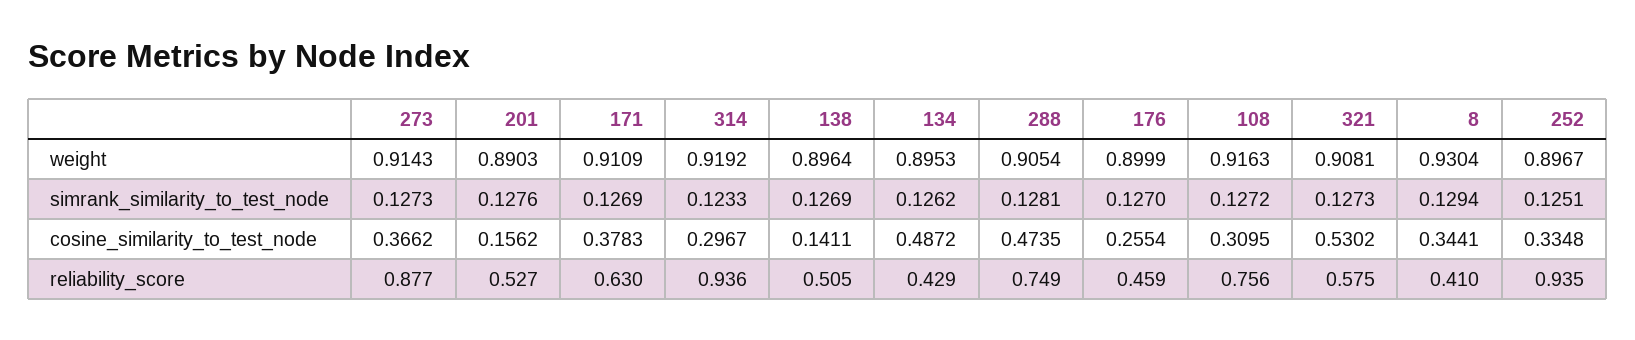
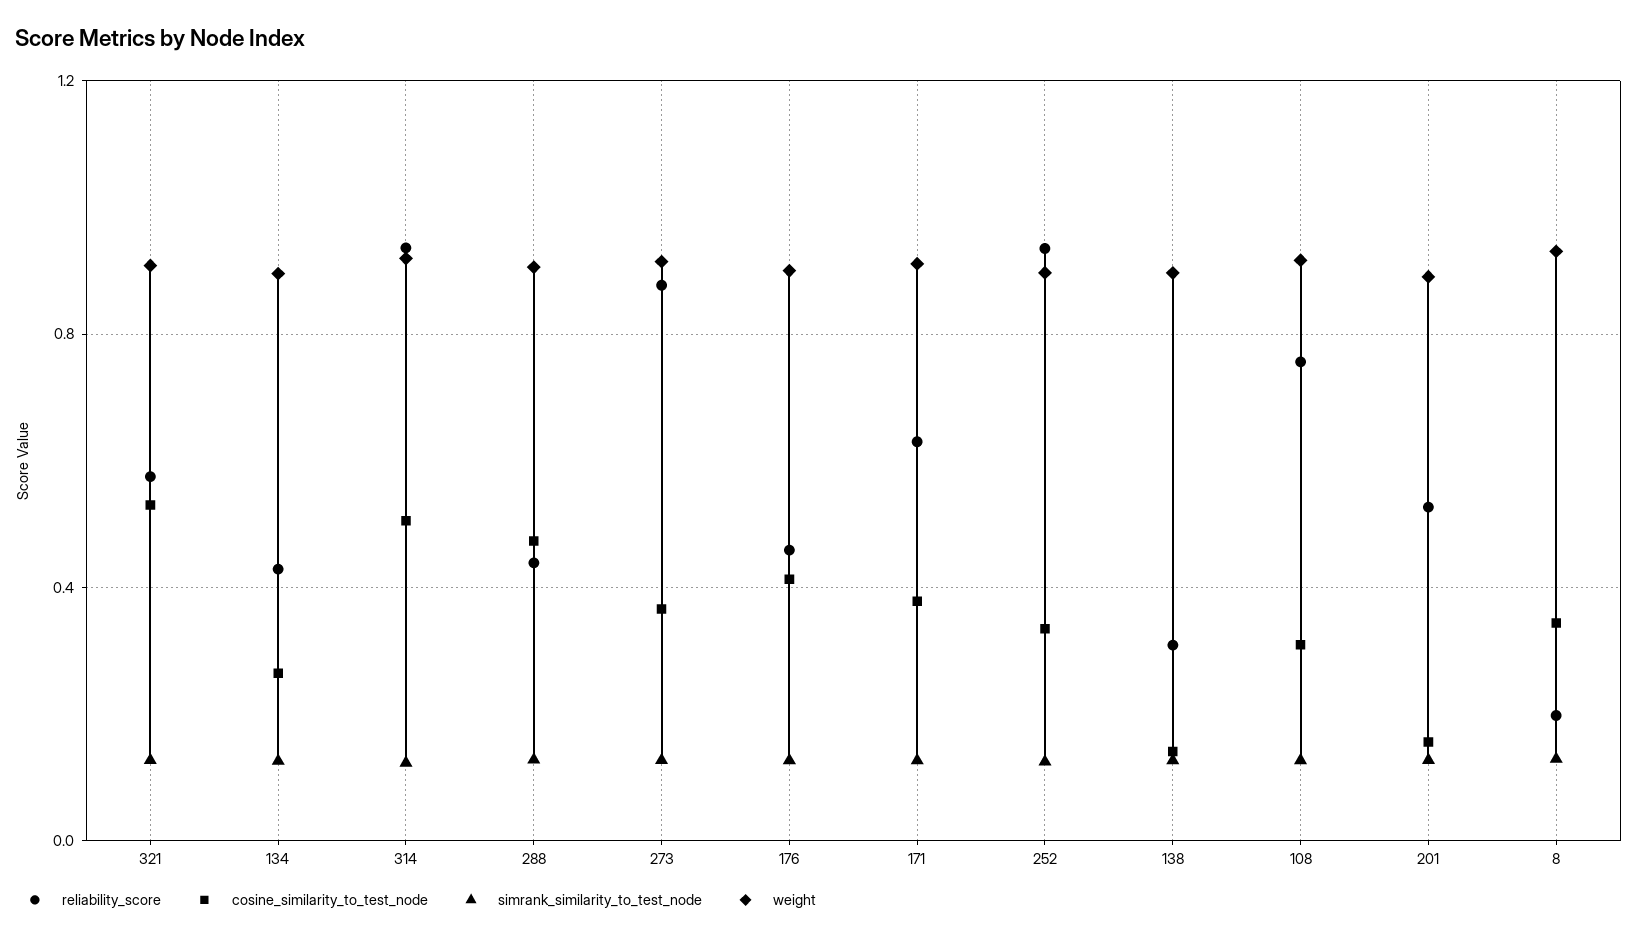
cosine_similarity_to_test_node, 314: 0.2967 -> 0.5
cosine_similarity_to_test_node, 134: 0.4872 -> 0.25
cosine_similarity_to_test_node, 176: 0.2554 -> 0.4
reliability_score, 138: 0.505 -> 0.3
reliability_score, 288: 0.749 -> 0.45
reliability_score, 8: 0.41 -> 0.2

